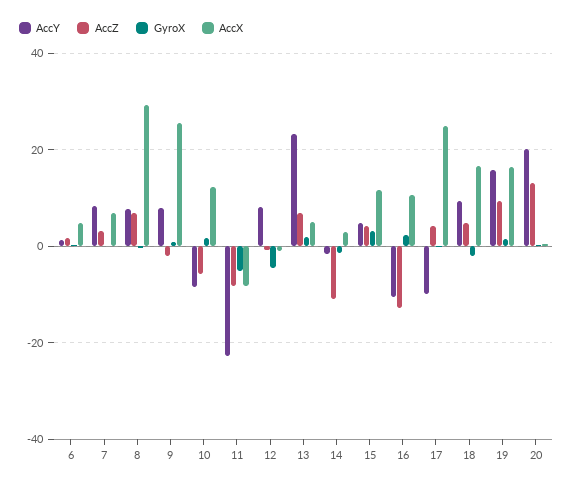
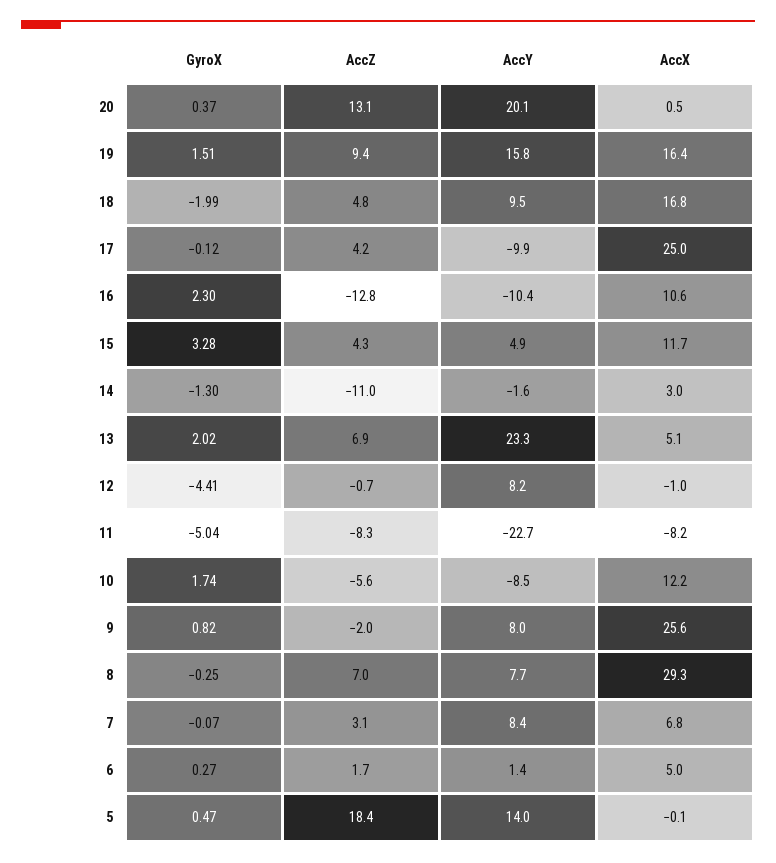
GyroX, 5: none -> 0.47
AccZ, 5: none -> 18.4
AccY, 5: none -> 14
AccX, 5: none -> -0.1

